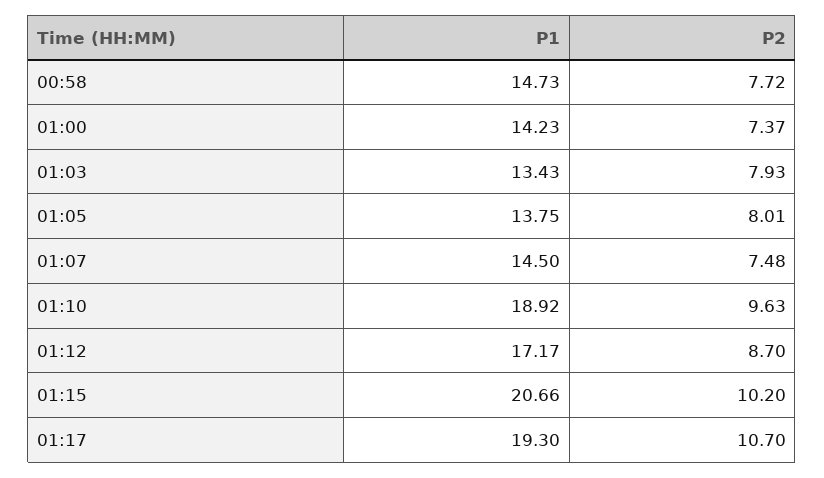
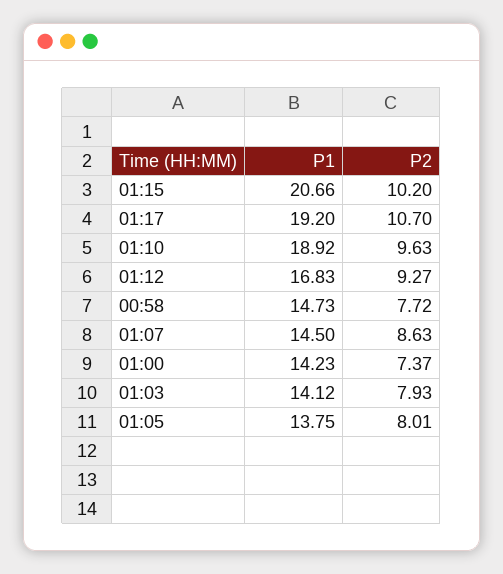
P1, 01:03: 13.43 -> 14.12
P2, 01:07: 7.48 -> 8.63
P1, 01:12: 17.17 -> 16.83
P2, 01:12: 8.7 -> 9.27
P1, 01:17: 19.3 -> 19.2

